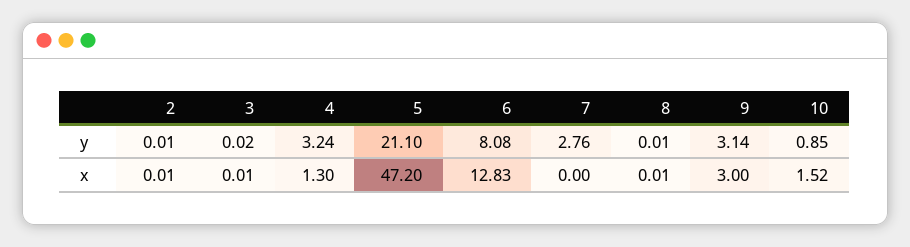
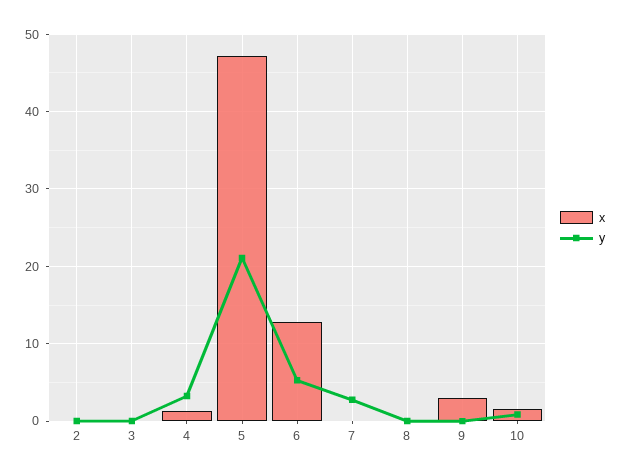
y, 6: 8.08 -> 5
y, 9: 3.14 -> 0

